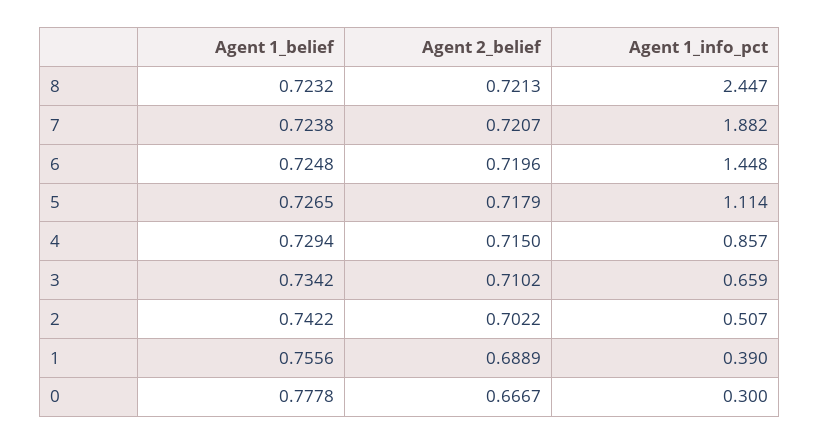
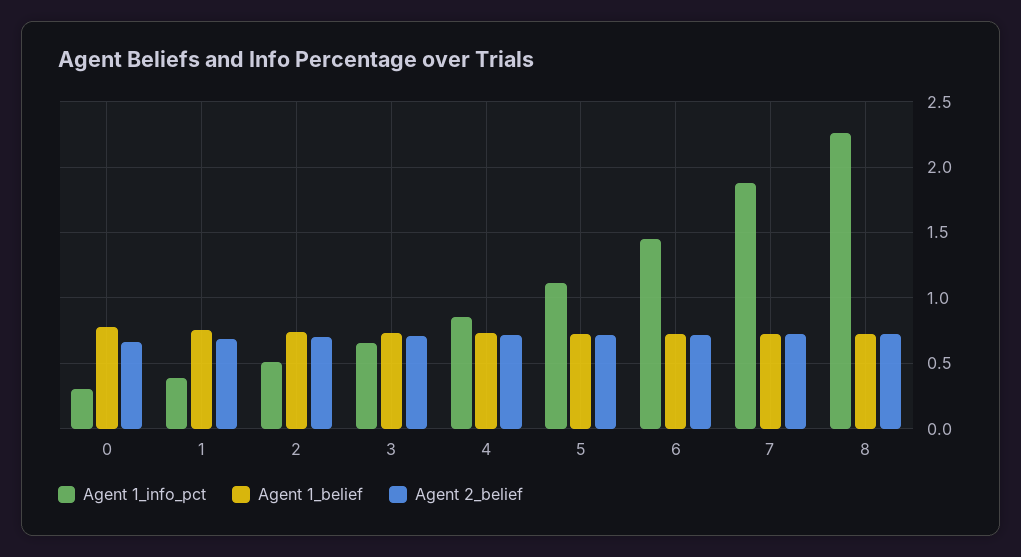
Agent 1_info_pct, 8: 2.447 -> 2.25

